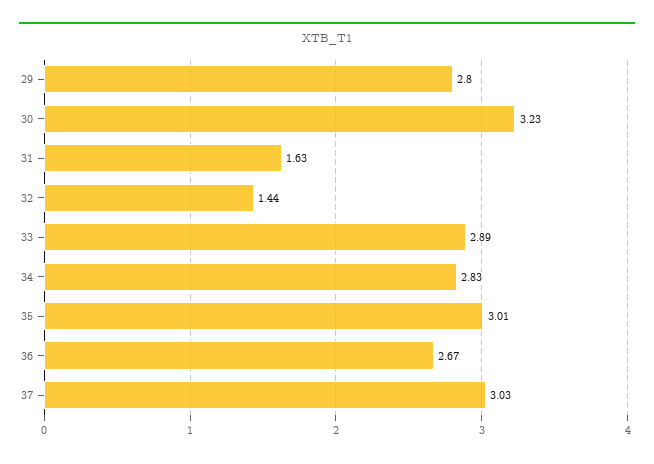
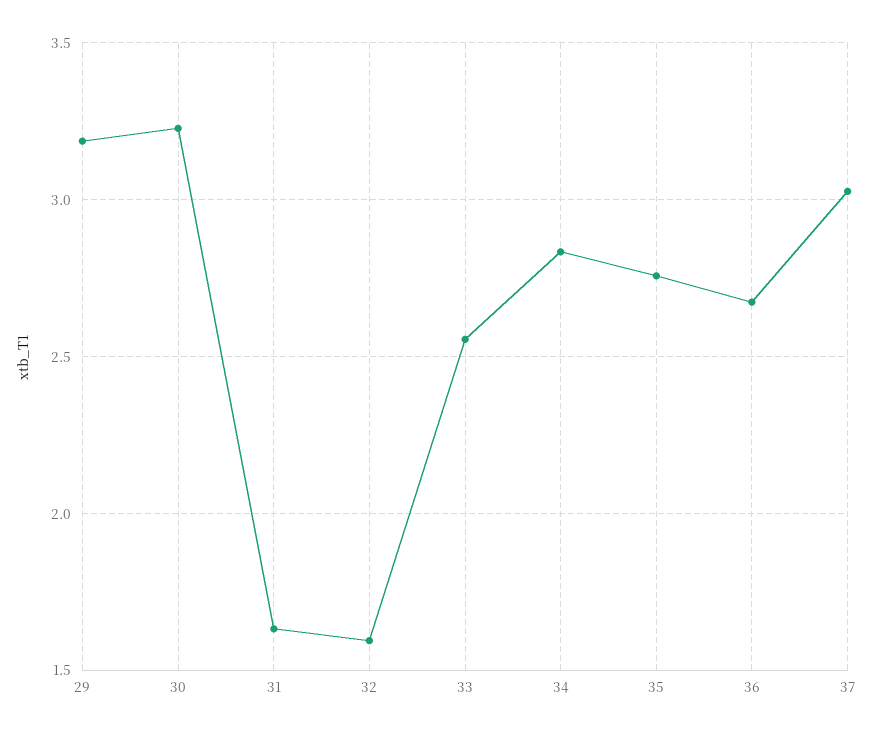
29: 2.8 -> 3.2
32: 1.44 -> 1.6
33: 2.89 -> 2.55
35: 3.01 -> 2.75

